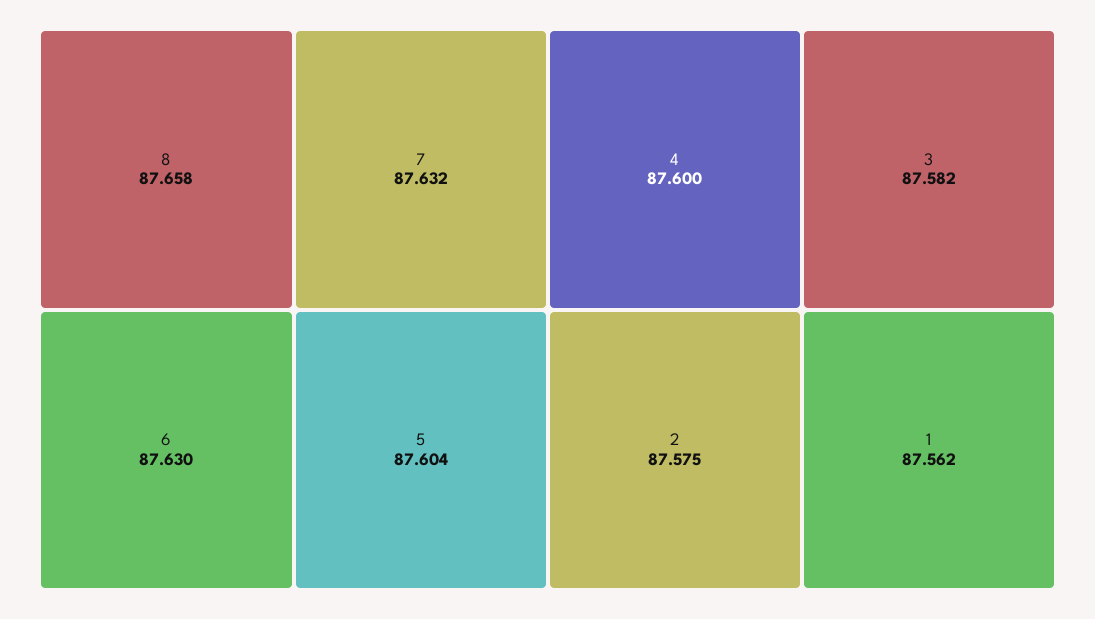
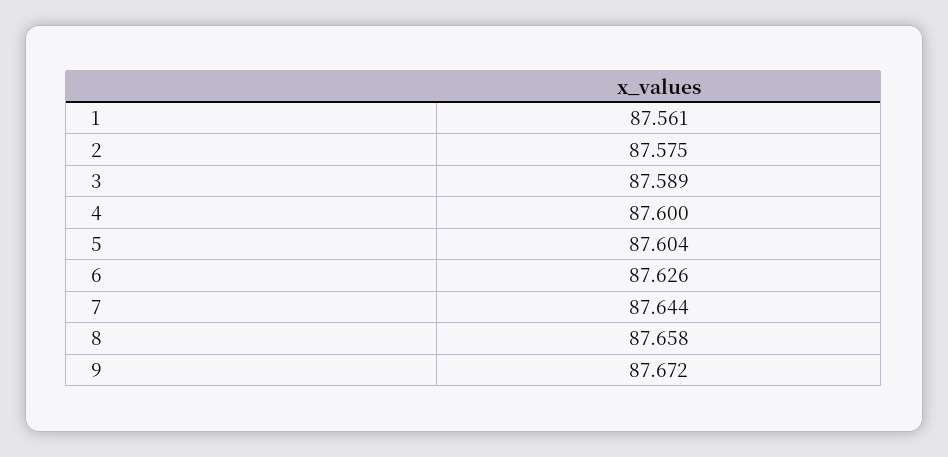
7: 87.632 -> 87.644
6: 87.63 -> 87.626
3: 87.582 -> 87.589
1: 87.562 -> 87.561
9: none -> 87.672

